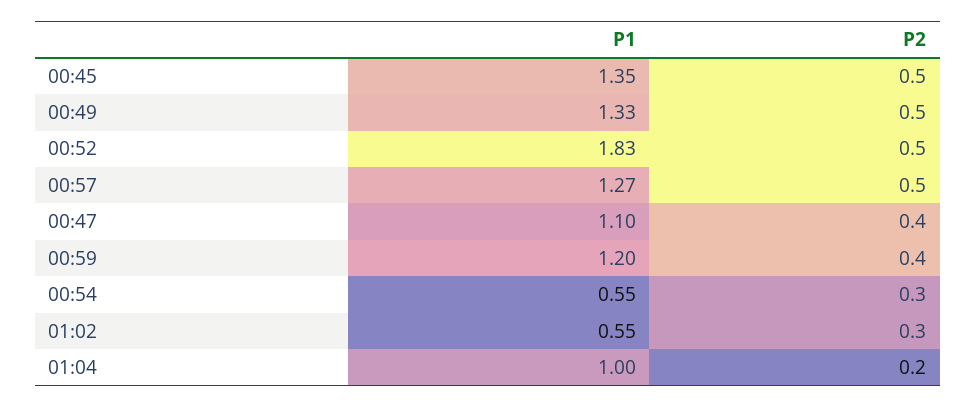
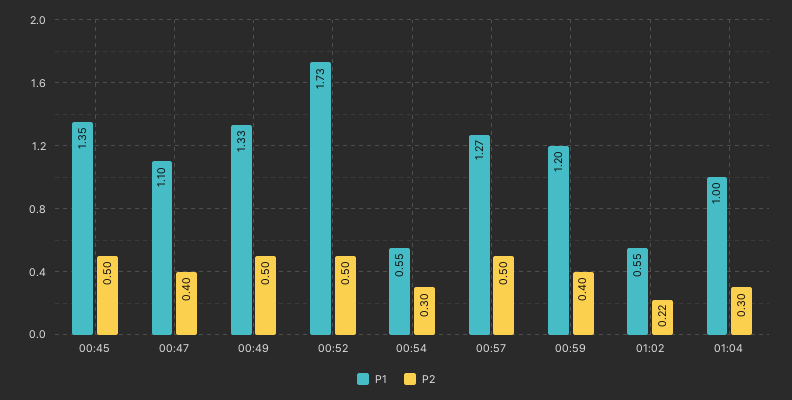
P1, 00:52: 1.83 -> 1.73
P2, 01:02: 0.3 -> 0.22
P2, 01:04: 0.2 -> 0.3

